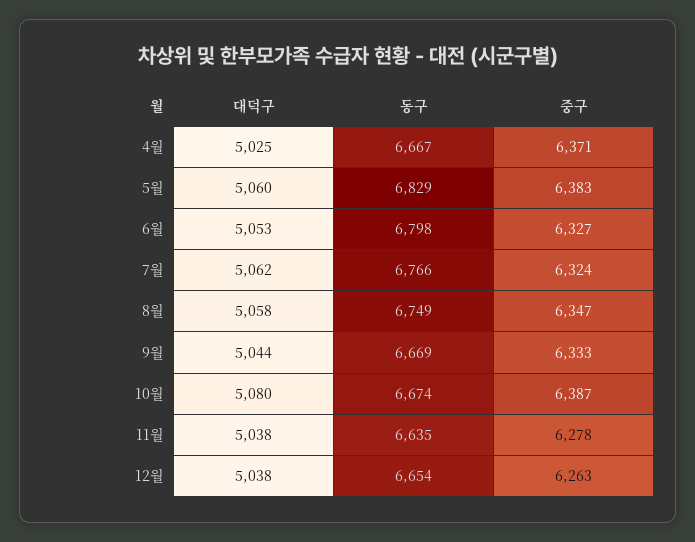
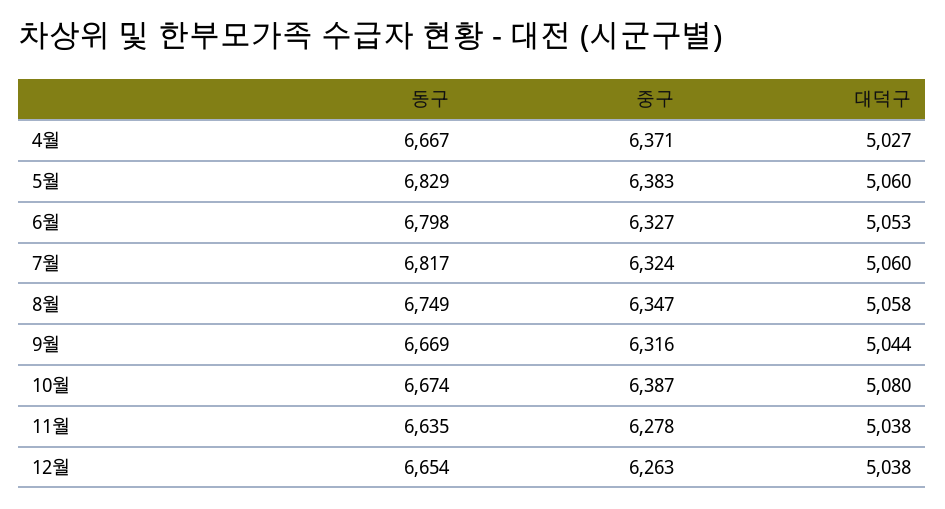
대덕구, 4월: 5025 -> 5027
대덕구, 7월: 5062 -> 5060
동구, 7월: 6766 -> 6817
중구, 9월: 6333 -> 6316

